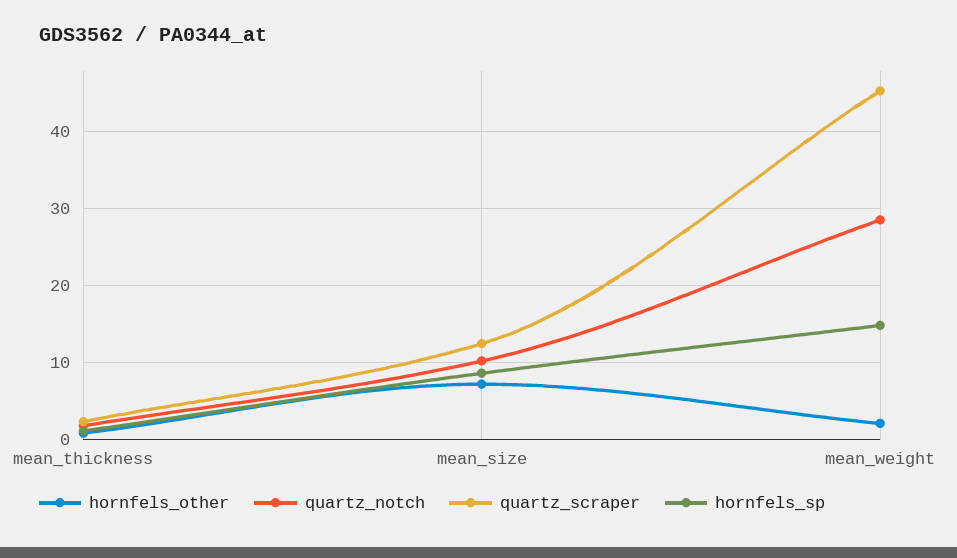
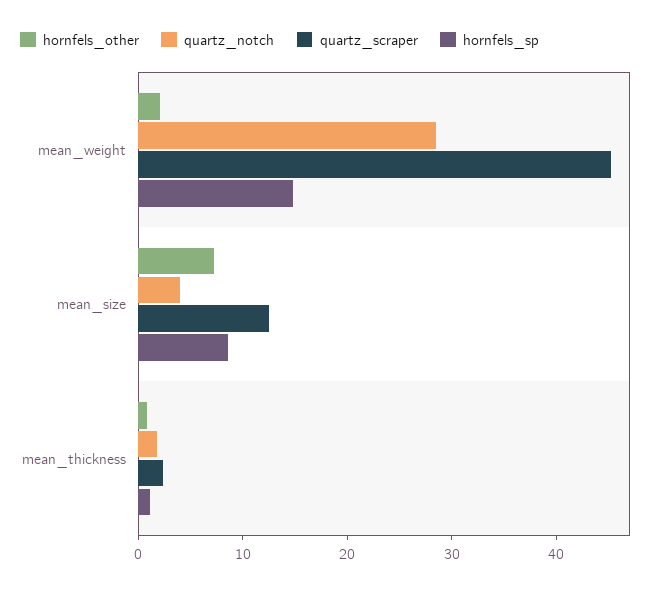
quartz_notch, mean_size: 10 -> 4

